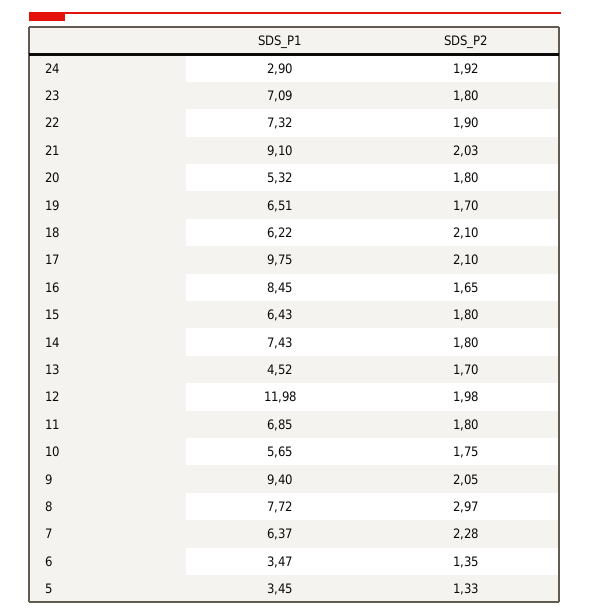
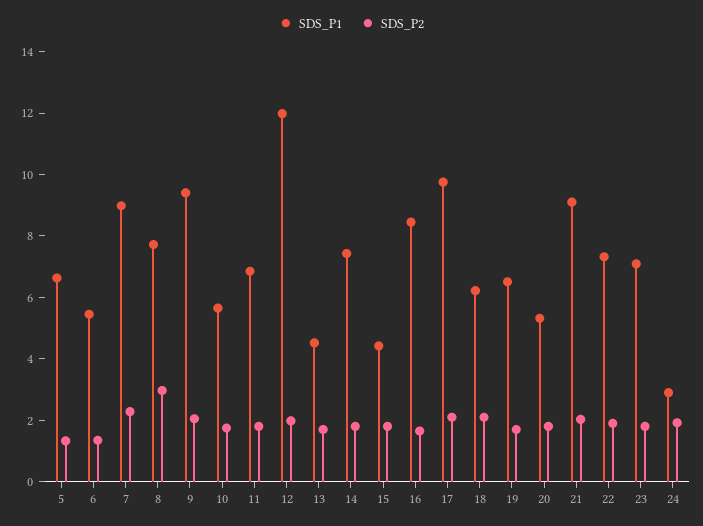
SDS_P1, 15: 6.43 -> 4.5
SDS_P1, 7: 6.37 -> 9
SDS_P1, 6: 3.47 -> 5.5
SDS_P1, 5: 3.45 -> 6.5

